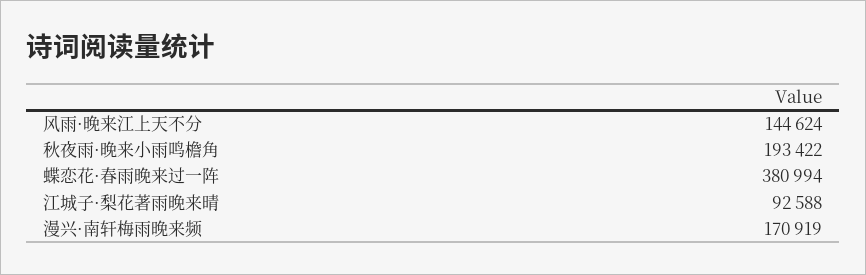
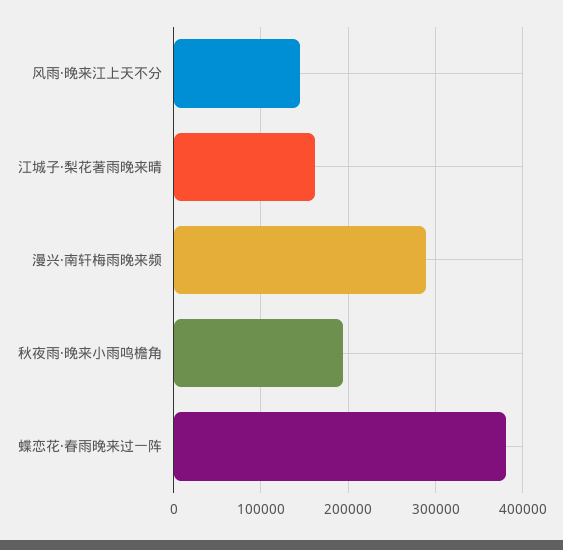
江城子·梨花著雨晚来晴: 92588 -> 160000
漫兴·南轩梅雨晚来频: 170919 -> 290000

